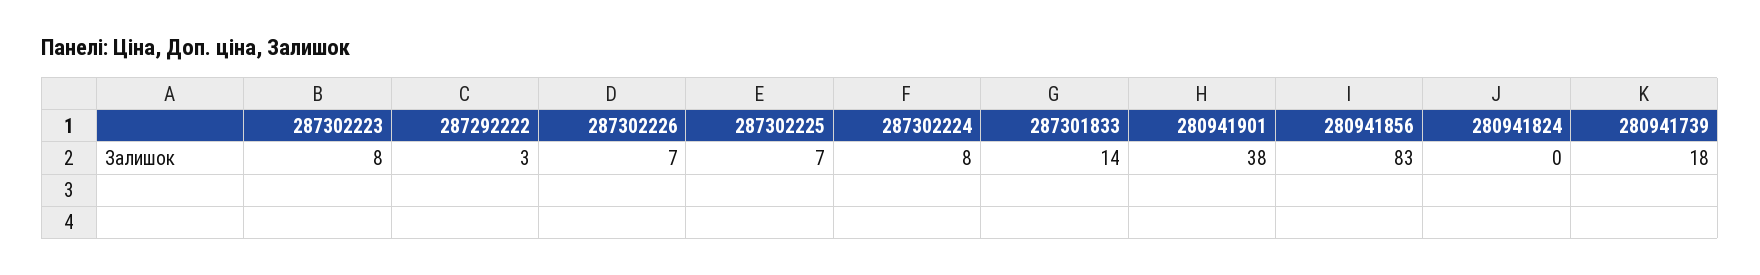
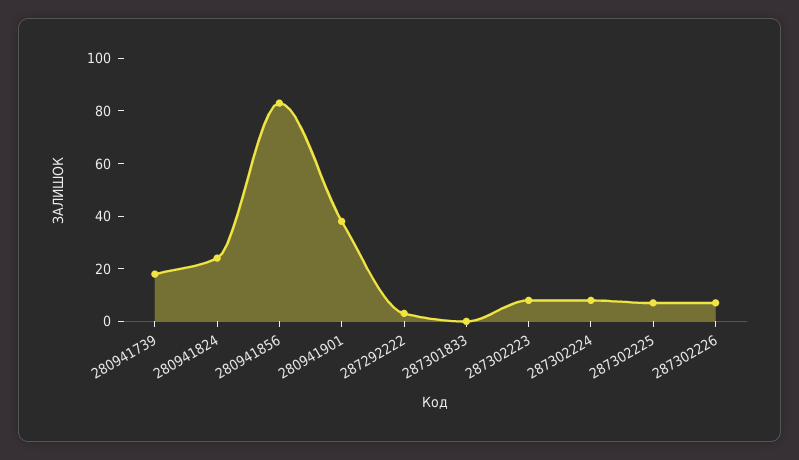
287301833: 14 -> 0
280941824: 0 -> 25

